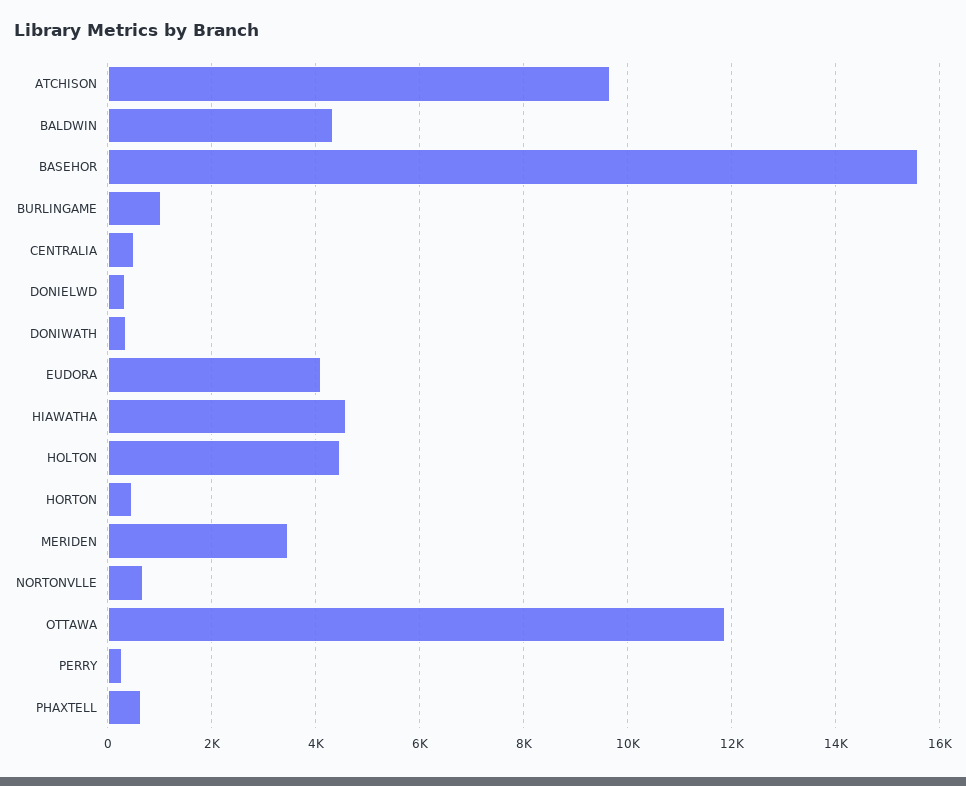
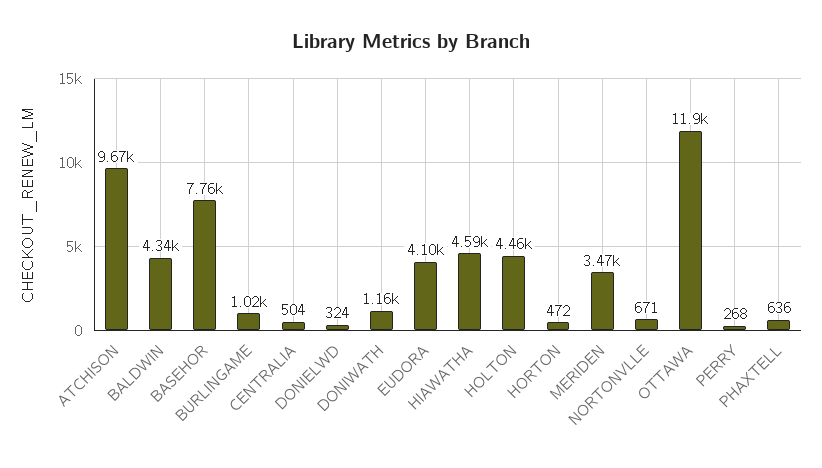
BASEHOR: 15600 -> 7760
DONIWATH: 400 -> 1160

